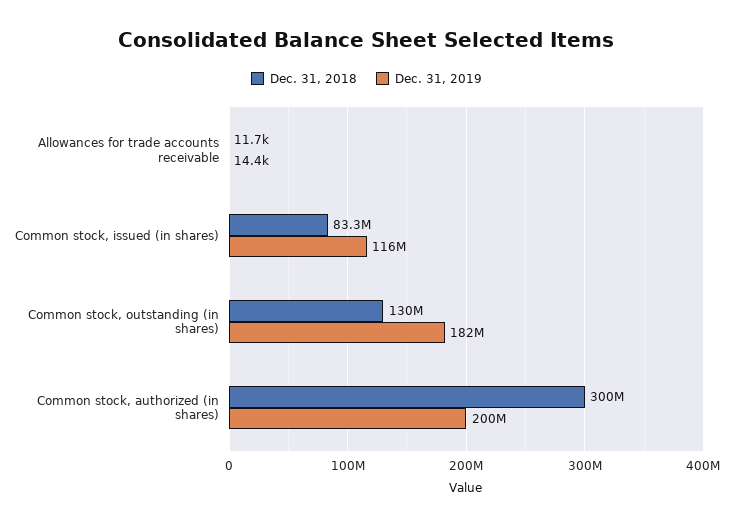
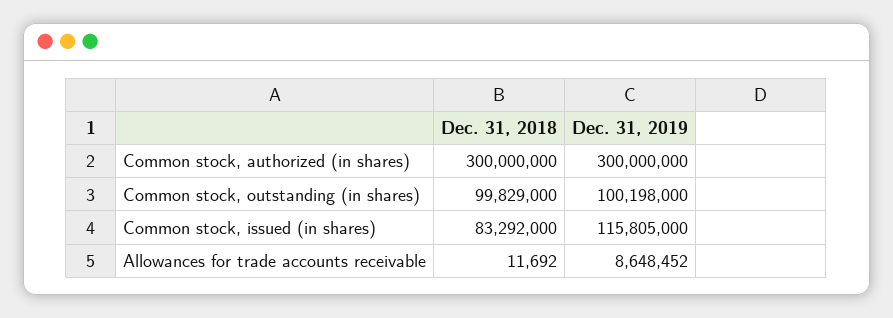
Dec. 31, 2019, Allowances for trade accounts receivable: 14400 -> 8648452
Dec. 31, 2018, Common stock, outstanding (in shares): 130000000 -> 99829000
Dec. 31, 2019, Common stock, outstanding (in shares): 182000000 -> 100198000
Dec. 31, 2019, Common stock, authorized (in shares): 200000000 -> 300000000

